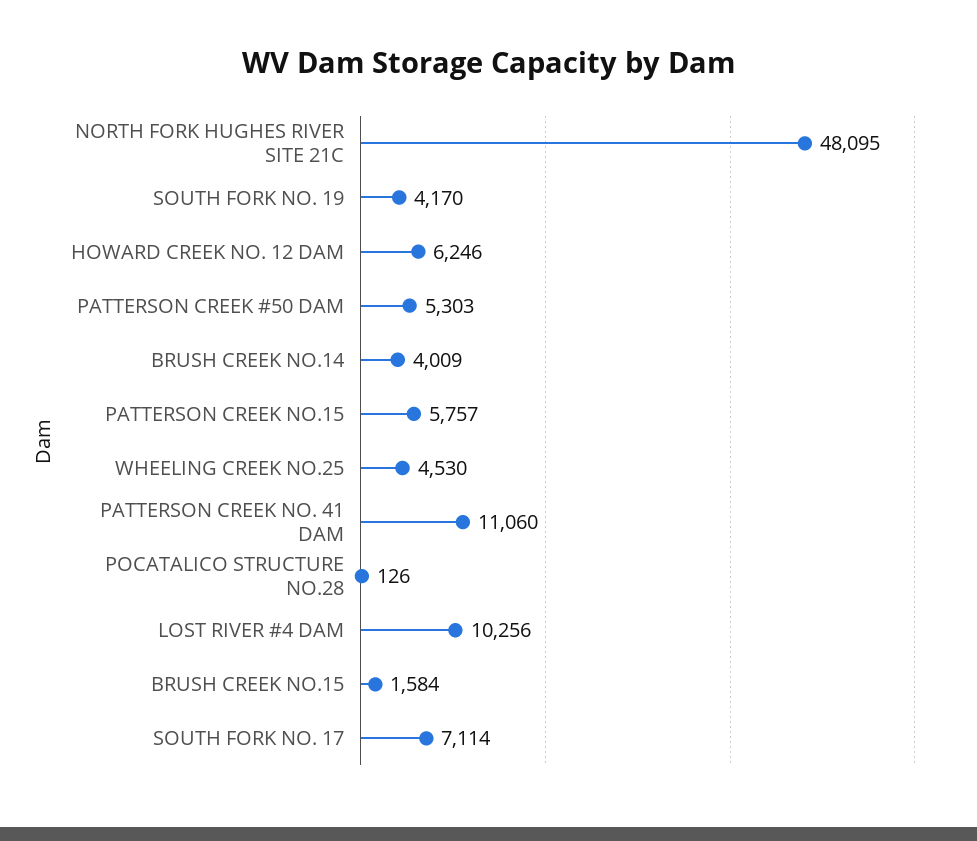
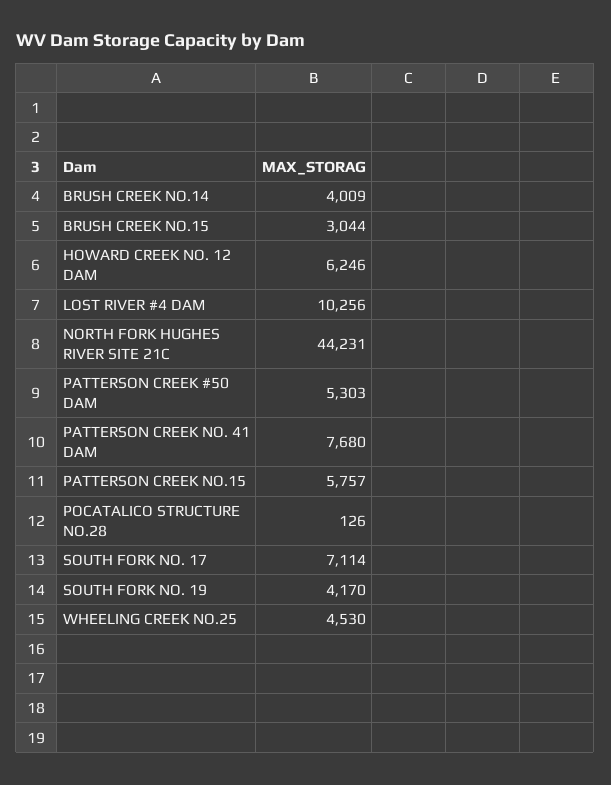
NORTH FORK HUGHES RIVER SITE 21C: 48095 -> 44231
PATTERSON CREEK NO. 41 DAM: 11060 -> 7680
BRUSH CREEK NO.15: 1584 -> 3044

